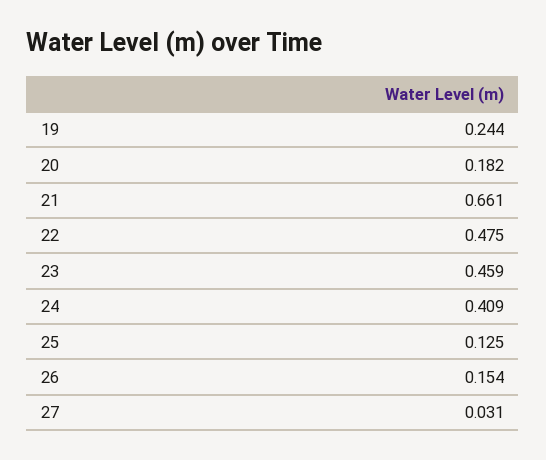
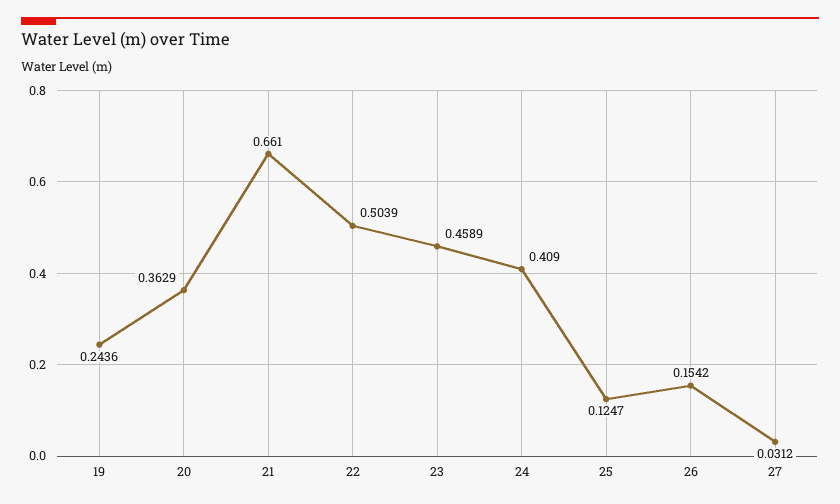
20: 0.182 -> 0.3629
22: 0.475 -> 0.5039

